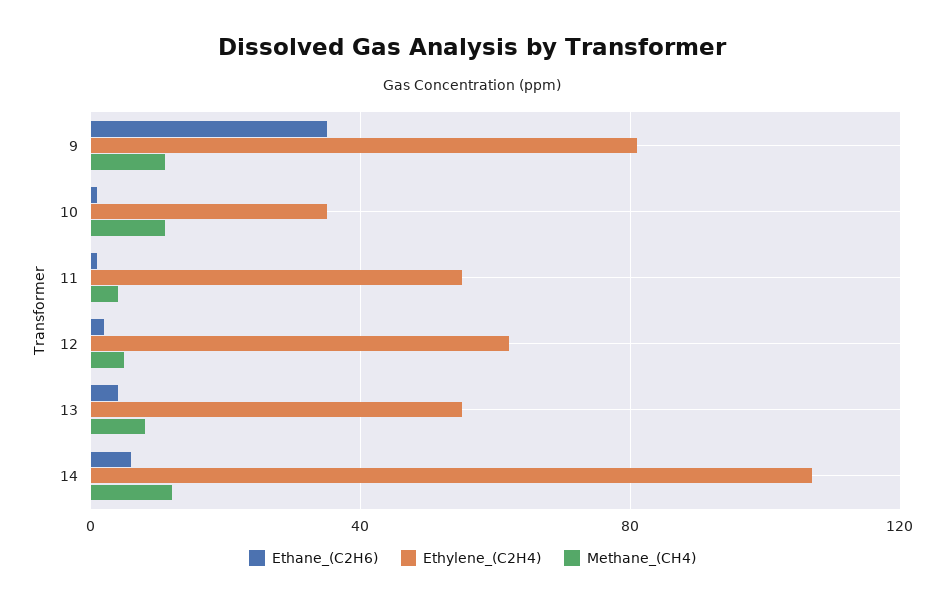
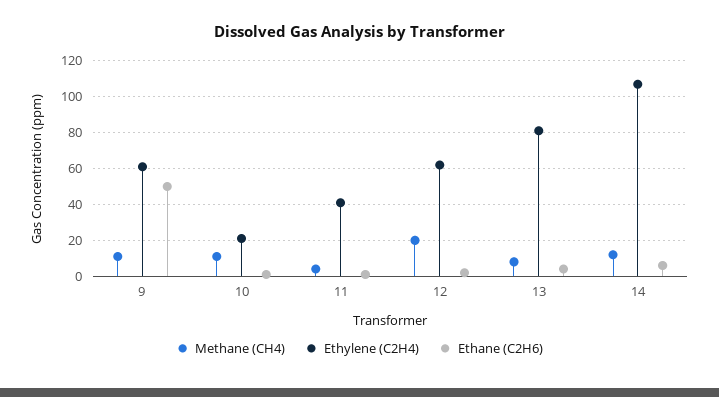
Ethane_(C2H6), 9: 35 -> 50
Ethylene_(C2H4), 9: 80 -> 60
Ethylene_(C2H4), 10: 35 -> 20
Ethylene_(C2H4), 11: 55 -> 40
Methane_(CH4), 12: 5 -> 20
Ethylene_(C2H4), 13: 55 -> 80

